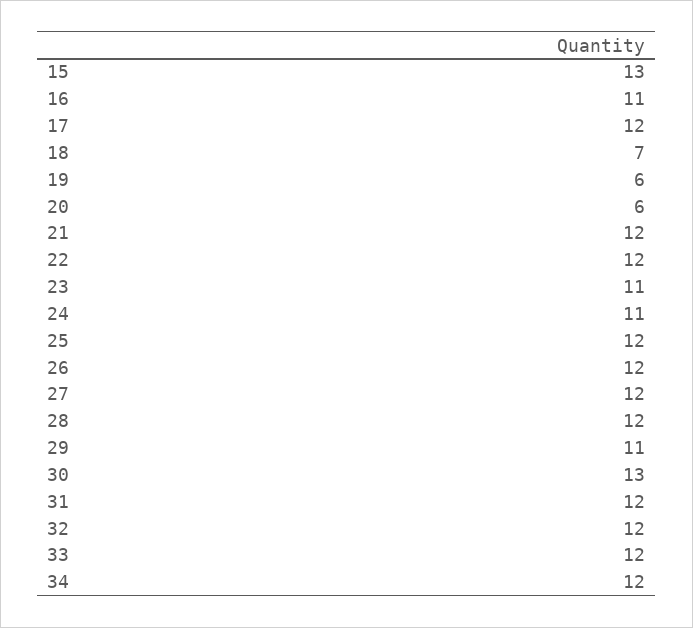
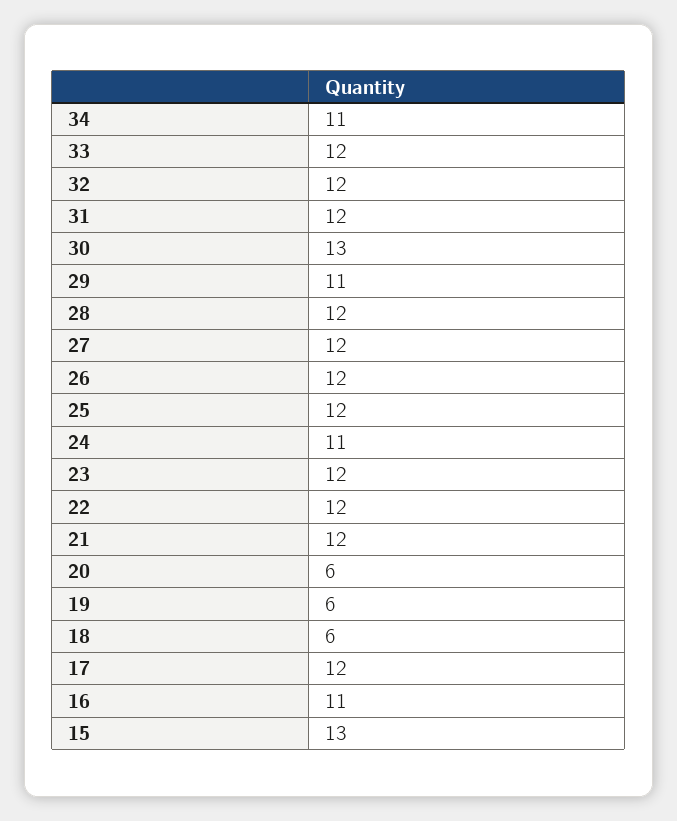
18: 7 -> 6
23: 11 -> 12
34: 12 -> 11

